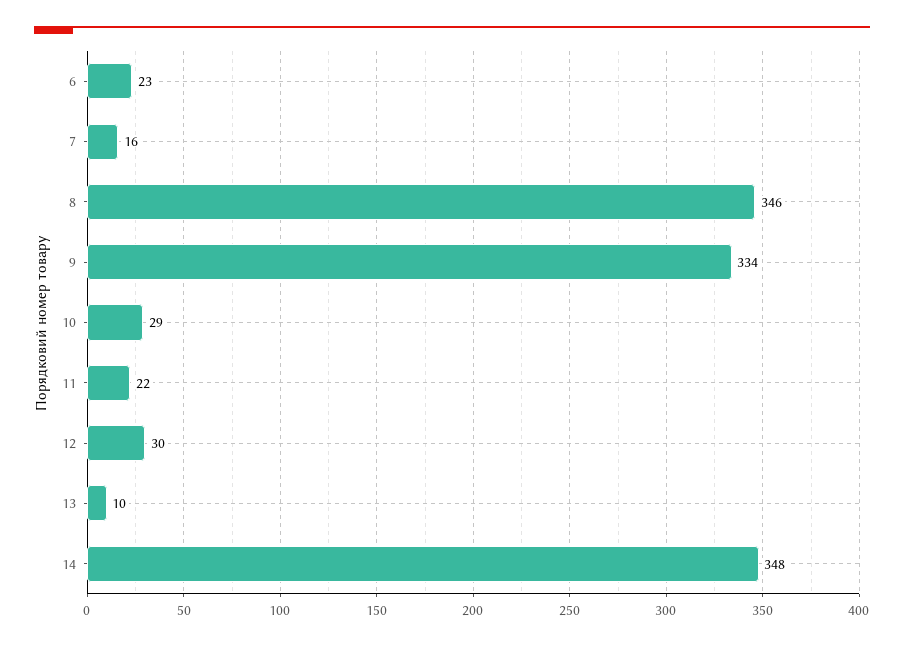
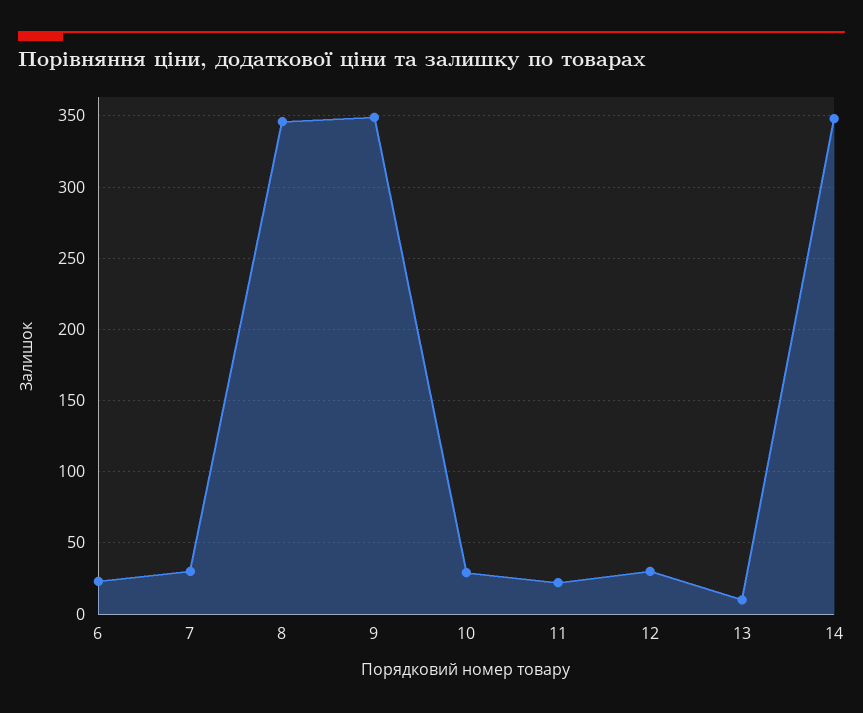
7: 16 -> 30
9: 334 -> 350

